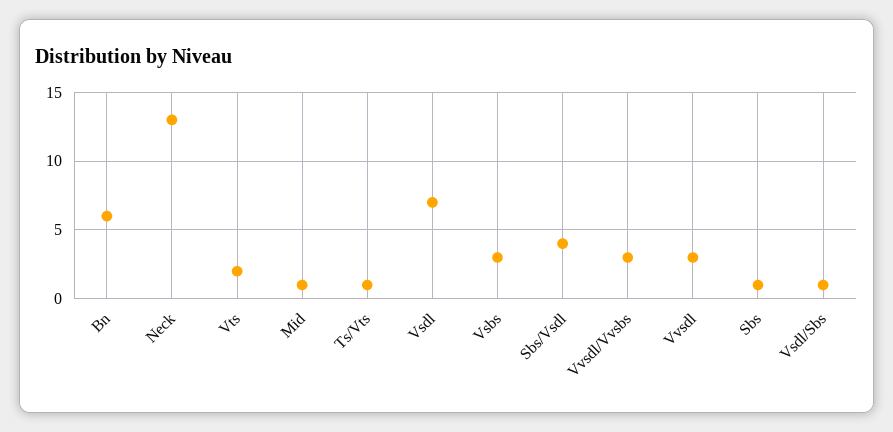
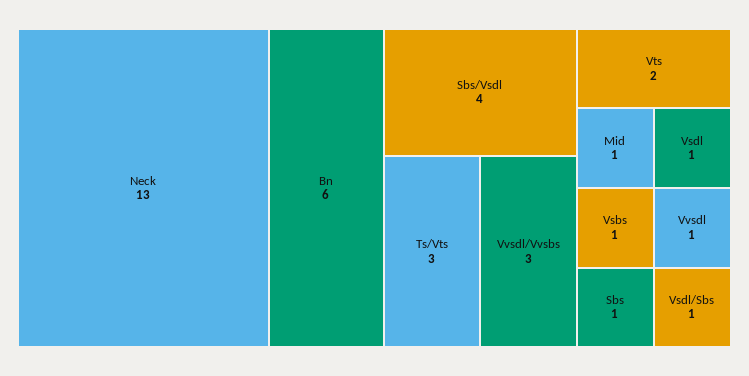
Ts/Vts: 1 -> 3
Vsdl: 7 -> 1
Vsbs: 3 -> 1
Vvsdl: 3 -> 1

